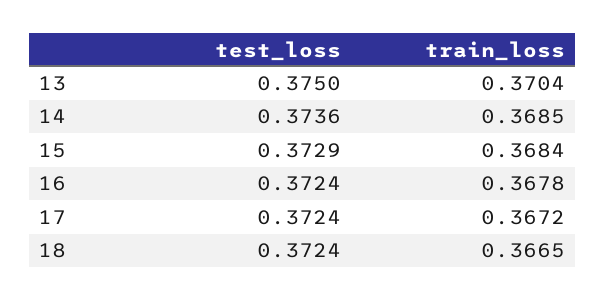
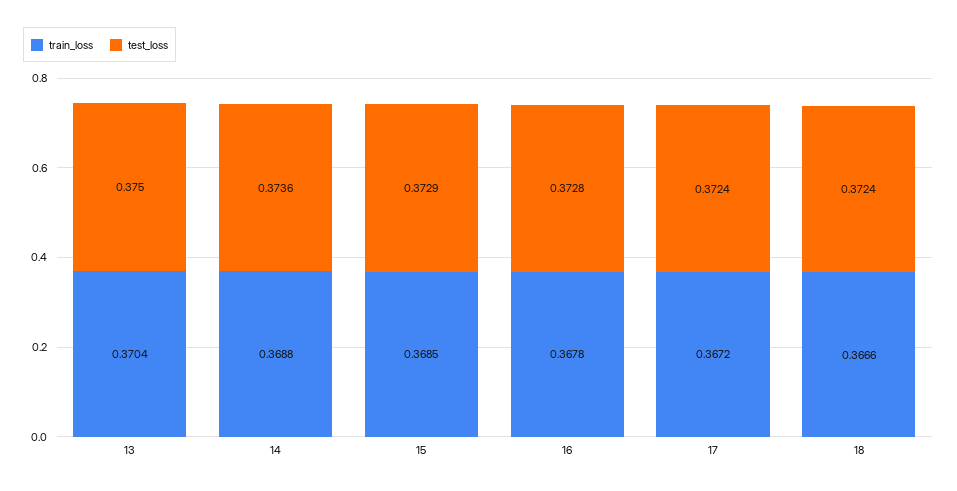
train_loss, 14: 0.3685 -> 0.3688
train_loss, 15: 0.3684 -> 0.3685
test_loss, 16: 0.3724 -> 0.3728
train_loss, 18: 0.3665 -> 0.3666

